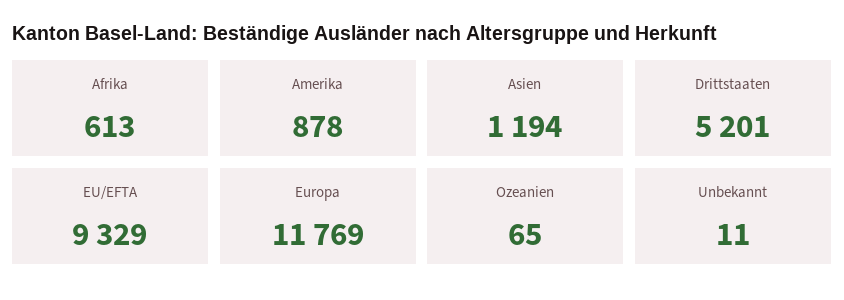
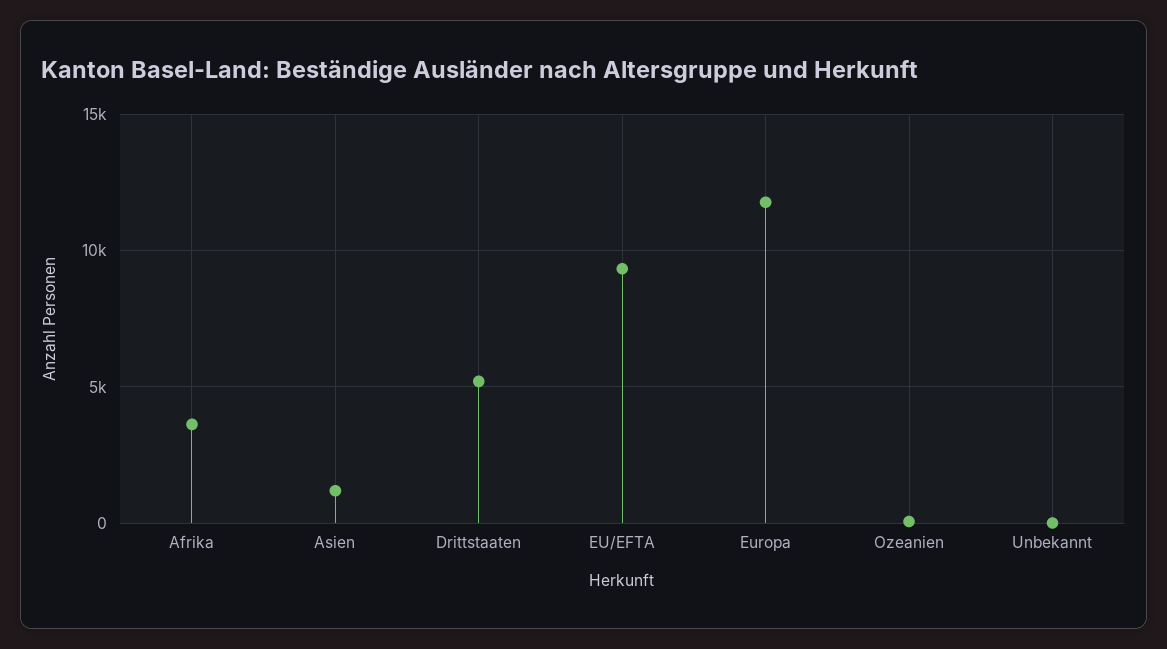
Afrika: 613 -> 3500
Amerika: 878 -> none

